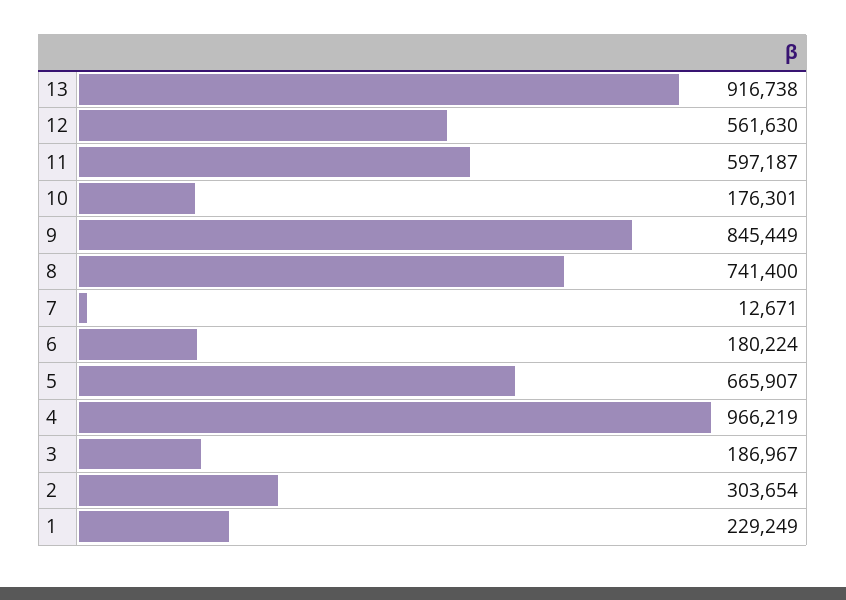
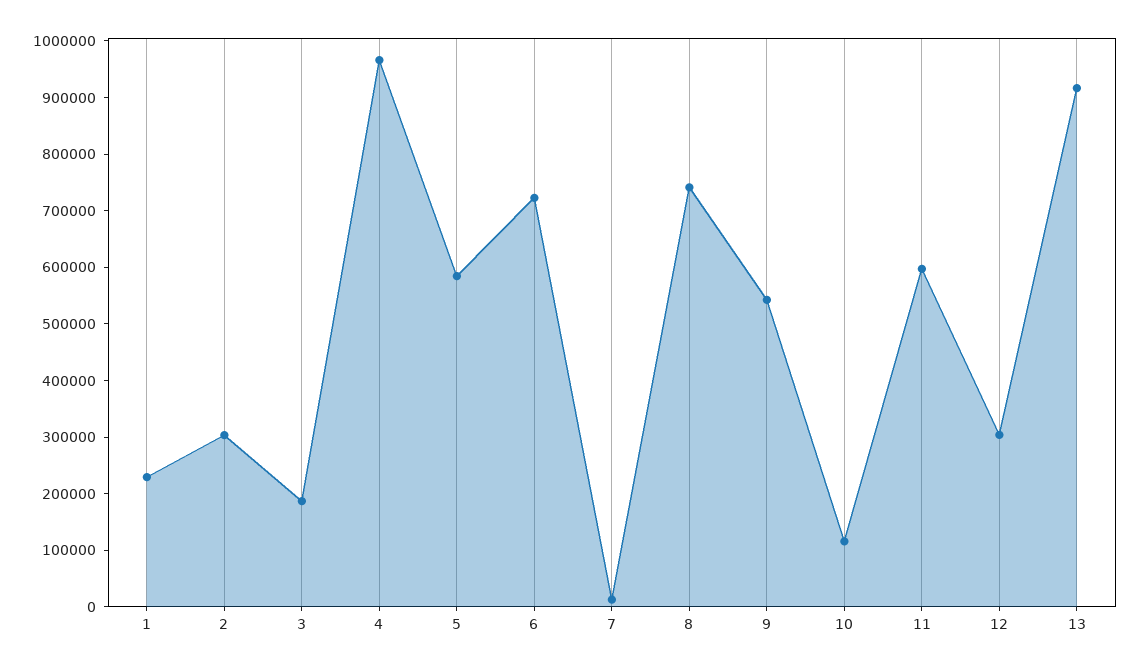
12: 561630 -> 300000
10: 176301 -> 120000
9: 845449 -> 540000
6: 180224 -> 720000
5: 665907 -> 580000

